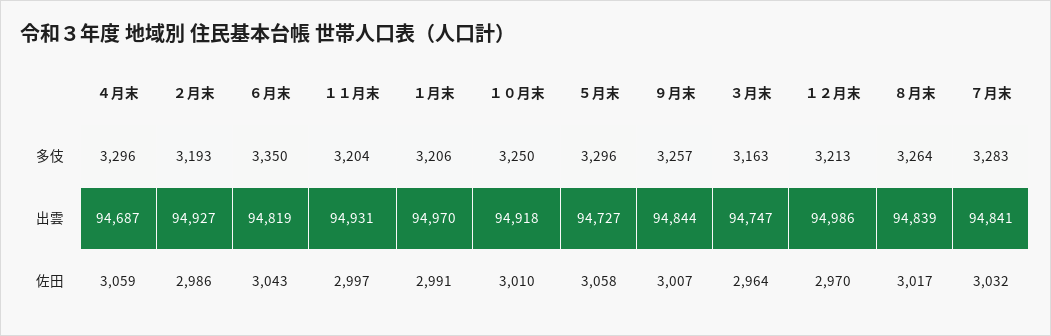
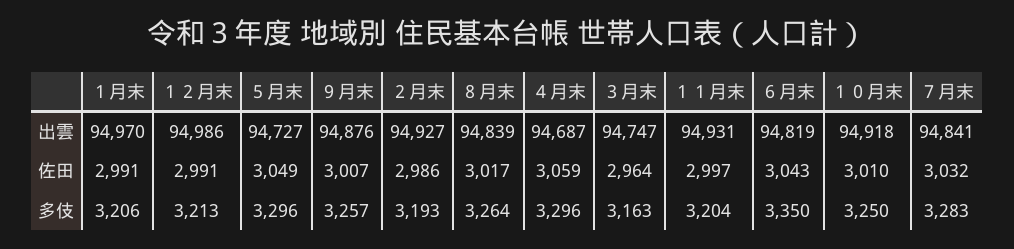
９月末, 出雲: 94844 -> 94876
５月末, 佐田: 3058 -> 3049
１２月末, 佐田: 2970 -> 2991

